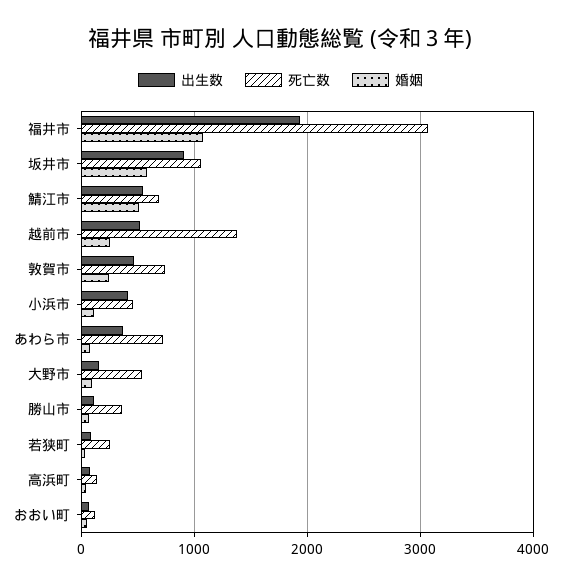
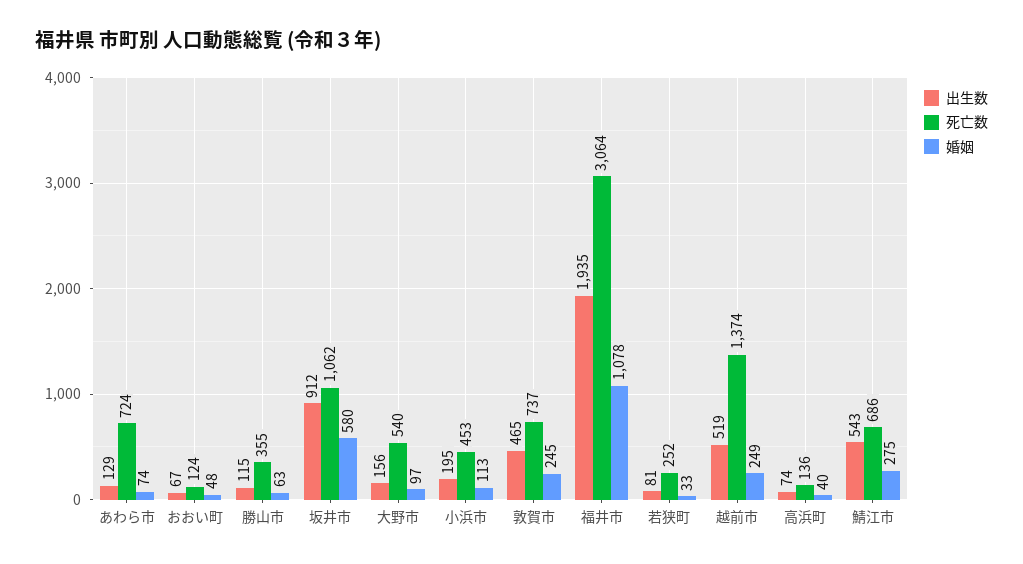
婚姻, 鯖江市: 500 -> 275
出生数, 小浜市: 400 -> 195
出生数, あわら市: 400 -> 129

